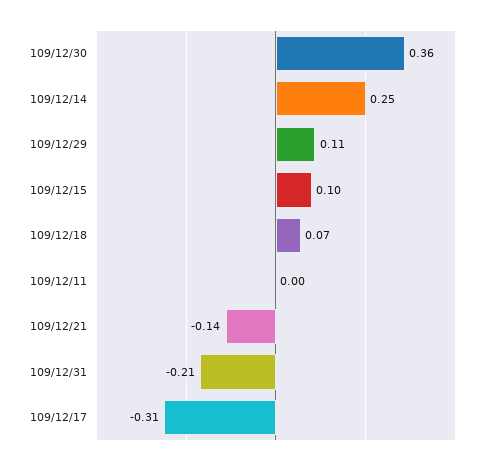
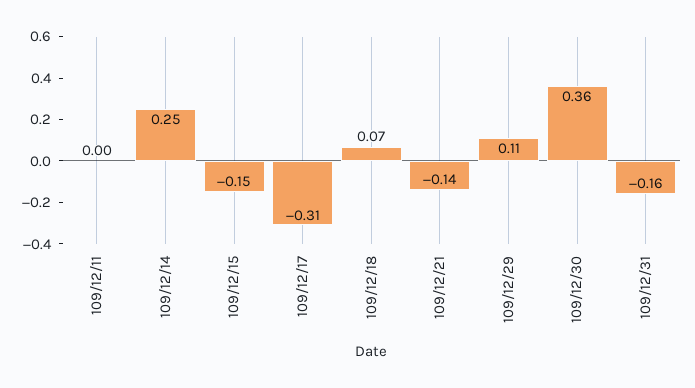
109/12/15: 0.1 -> -0.15
109/12/31: -0.21 -> -0.16

